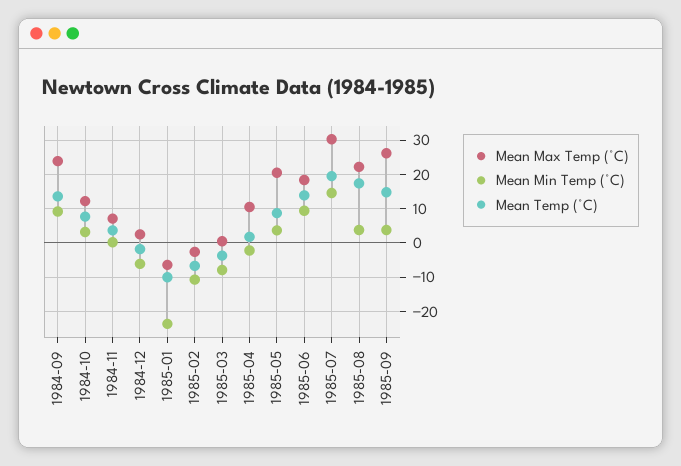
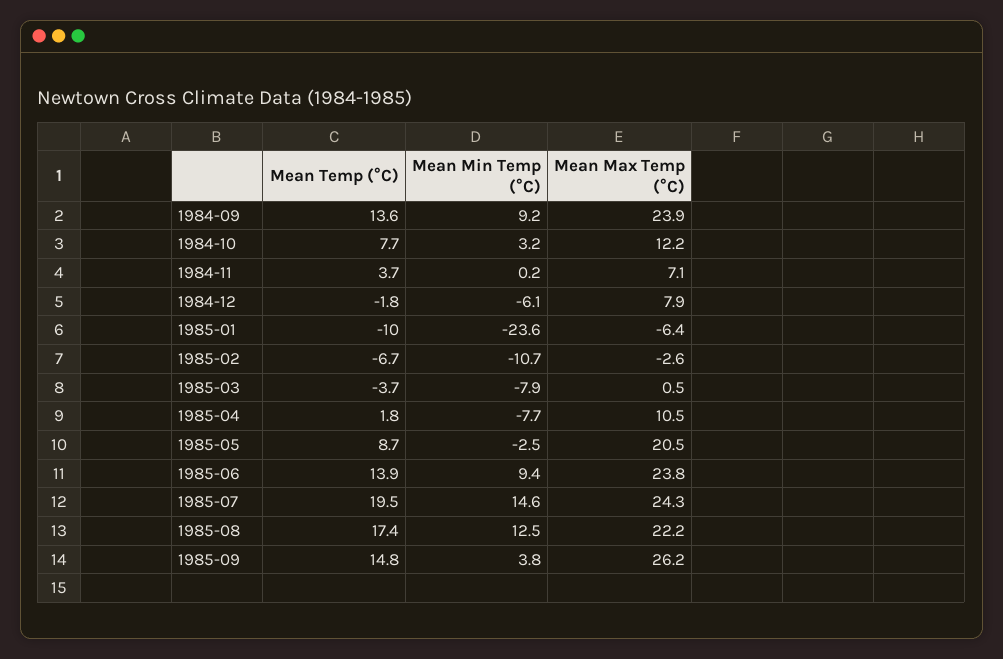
Mean Max Temp (°C), 1984-12: 2 -> 7.9
Mean Min Temp (°C), 1985-04: -2 -> -7.7
Mean Min Temp (°C), 1985-05: 4 -> -2.5
Mean Max Temp (°C), 1985-06: 18 -> 23.8
Mean Max Temp (°C), 1985-07: 30 -> 24.3
Mean Min Temp (°C), 1985-08: 4 -> 12.5

